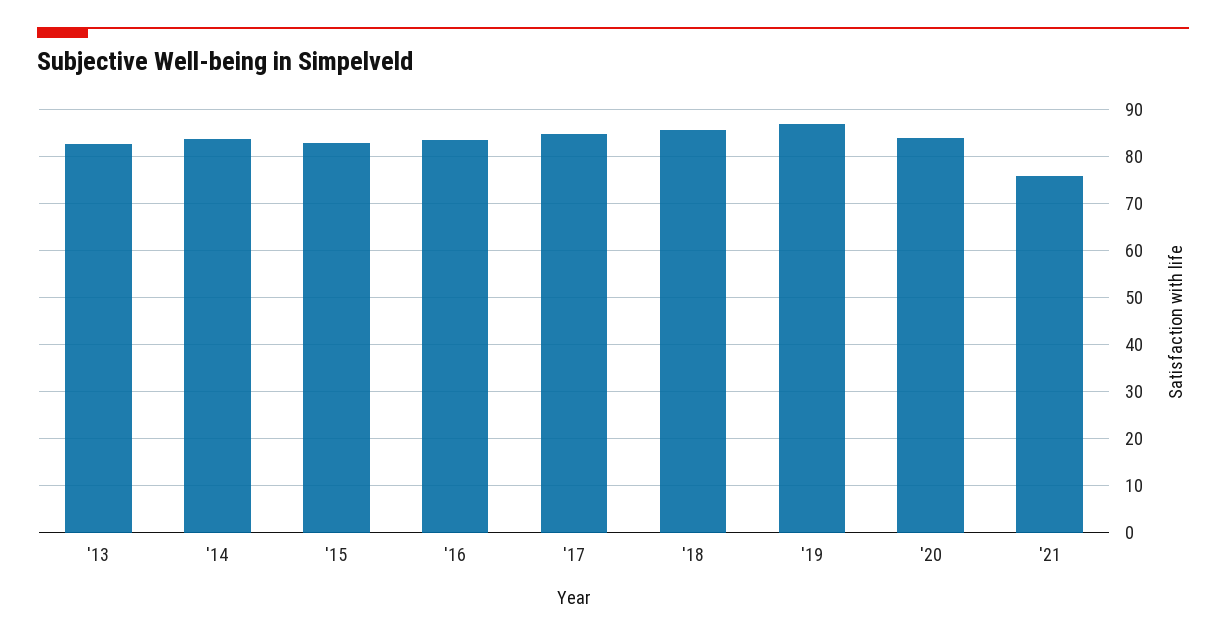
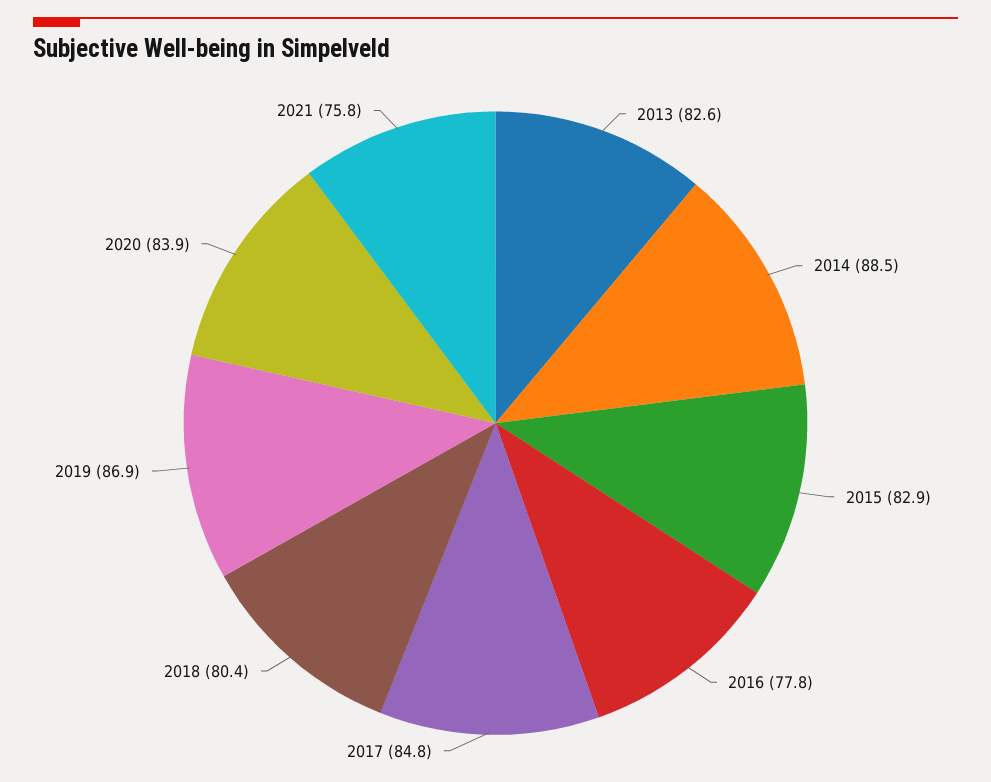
'14: 84 -> 88.5
'16: 84 -> 77.8
'18: 86 -> 80.4

